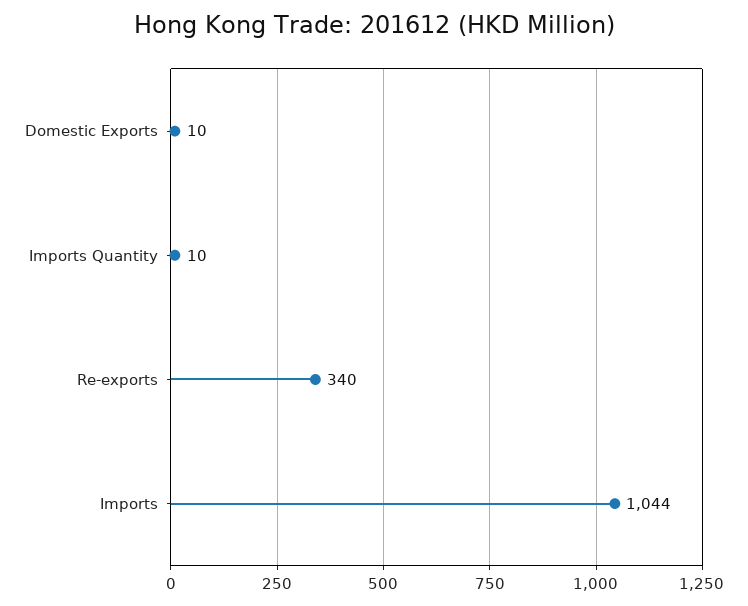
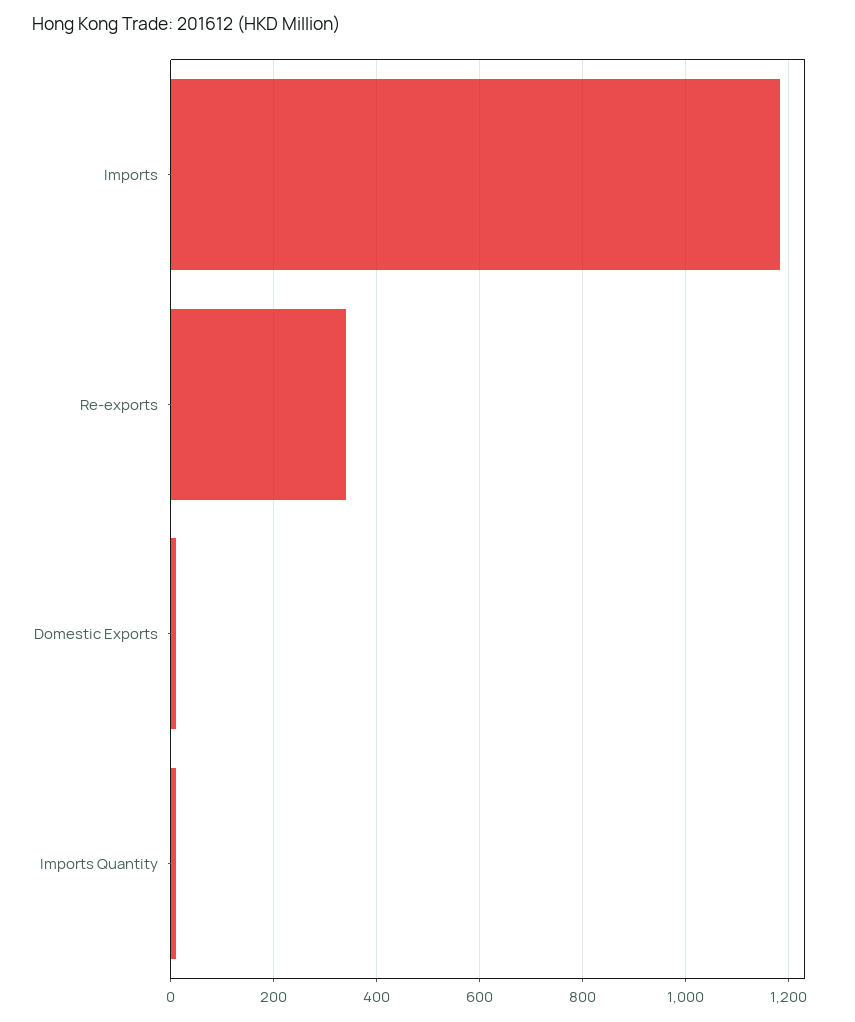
Imports: 1044 -> 1180

